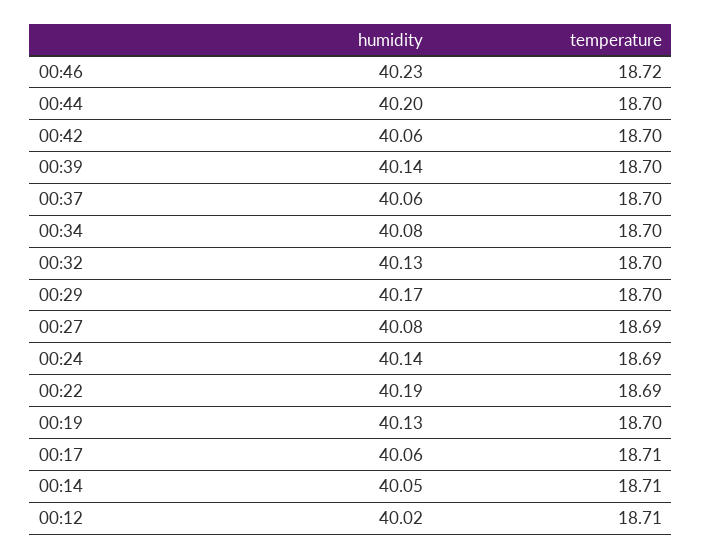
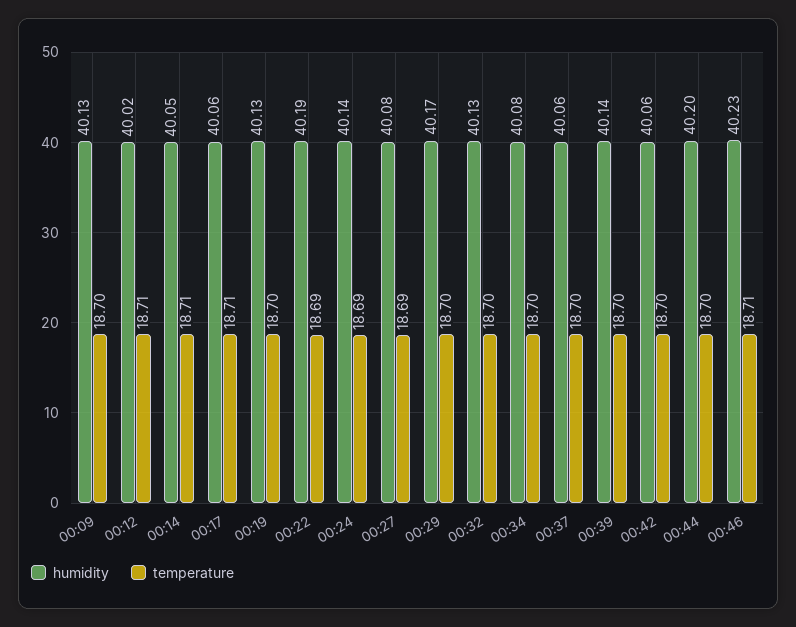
temperature, 00:46: 18.72 -> 18.71
humidity, 00:09: none -> 40.13
temperature, 00:09: none -> 18.7

